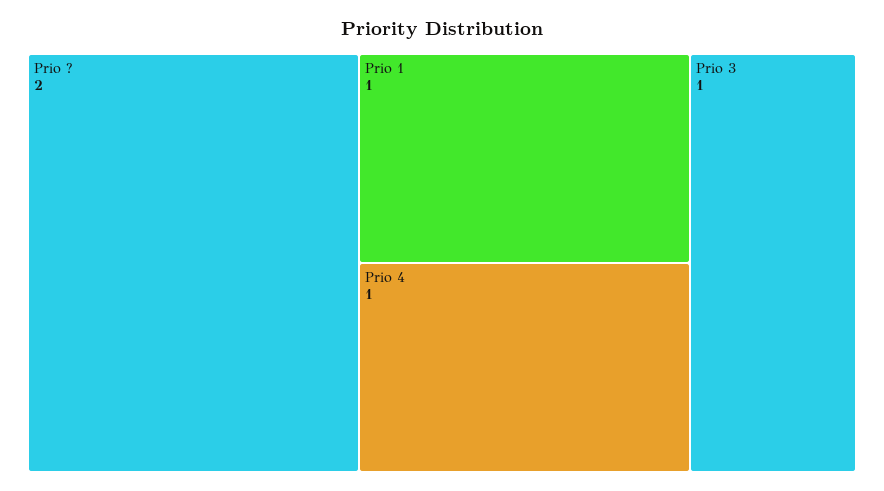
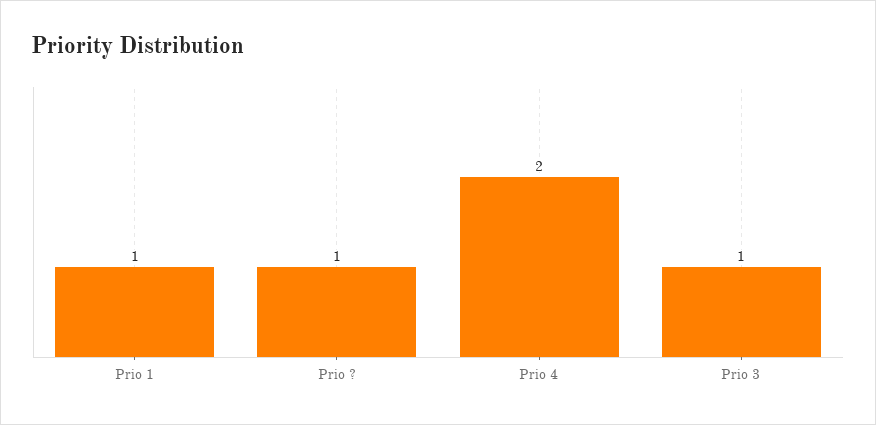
Prio ?: 2 -> 1
Prio 4: 1 -> 2

